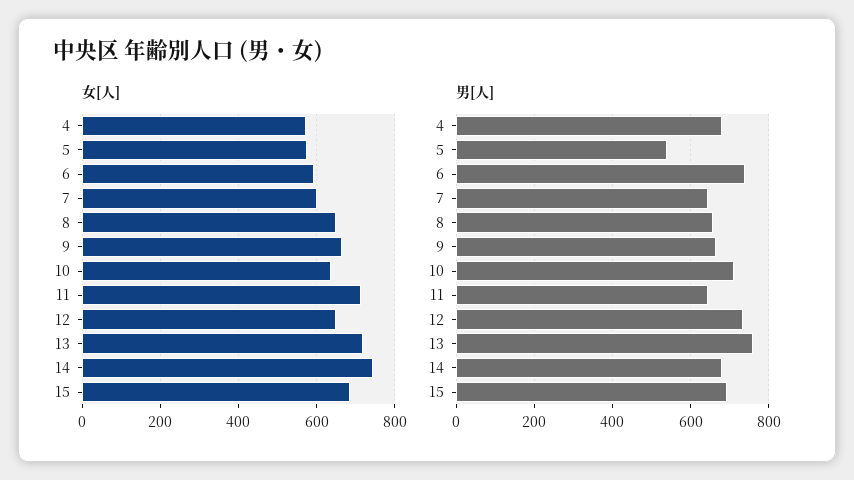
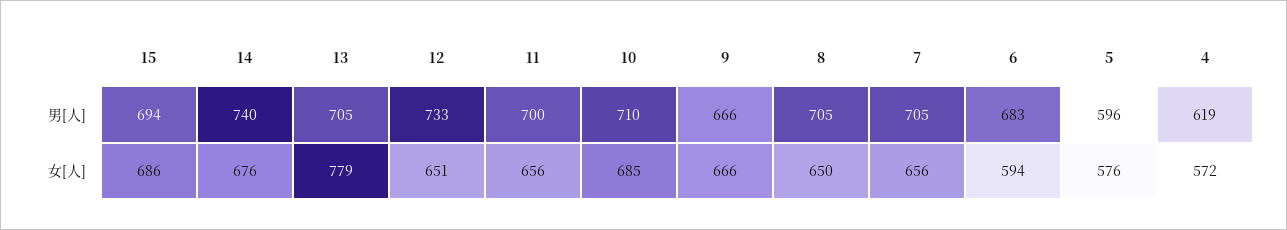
女[人], 7: 600 -> 656
女[人], 10: 640 -> 685
女[人], 11: 720 -> 656
女[人], 13: 720 -> 779
女[人], 14: 740 -> 676
男[人], 4: 680 -> 619
男[人], 5: 540 -> 596
男[人], 6: 740 -> 683
男[人], 7: 640 -> 705
男[人], 8: 660 -> 705
男[人], 11: 640 -> 700
男[人], 13: 760 -> 705
男[人], 14: 680 -> 740

